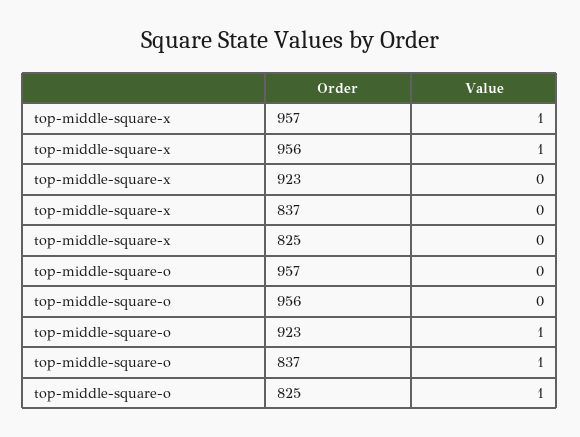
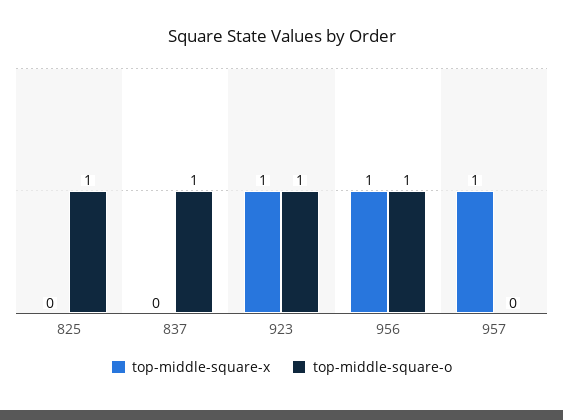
top-middle-square-x, 923: 0 -> 1
top-middle-square-o, 956: 0 -> 1

